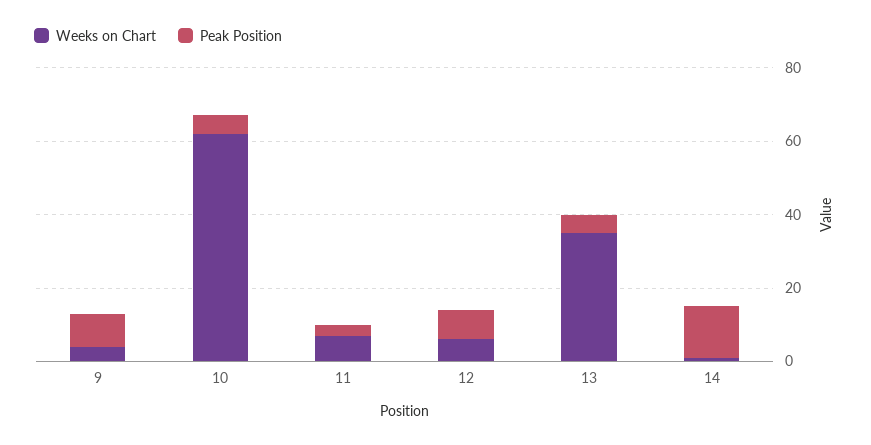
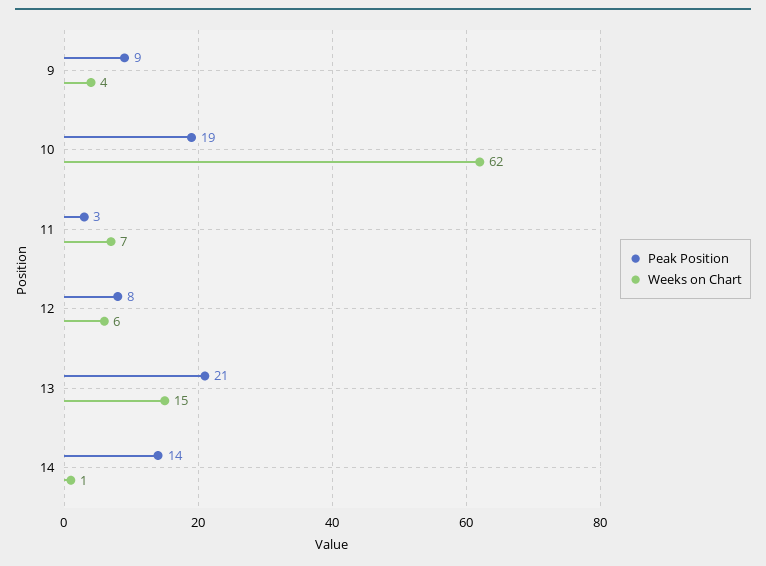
Peak Position, 10: 5 -> 19
Weeks on Chart, 13: 35 -> 15
Peak Position, 13: 5 -> 21

